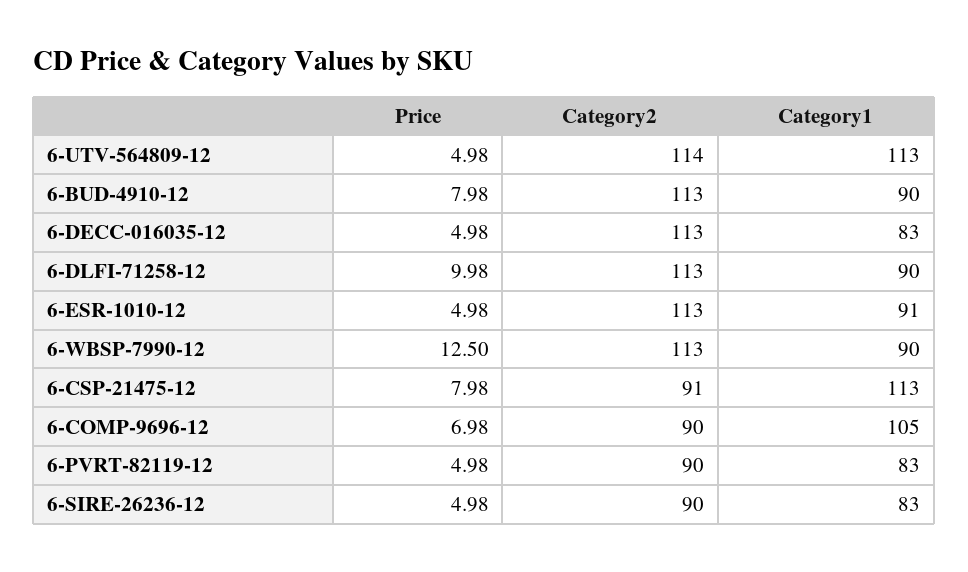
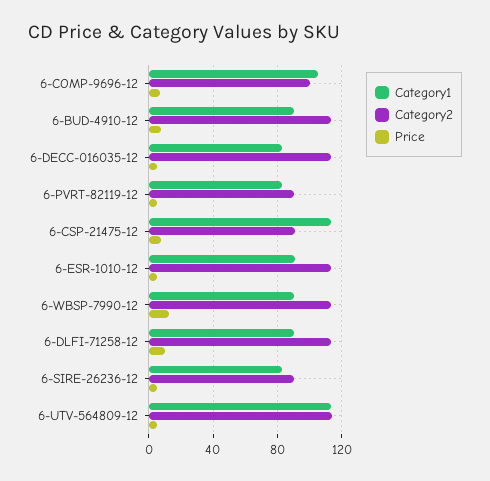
Category2, 6-COMP-9696-12: 90 -> 100

